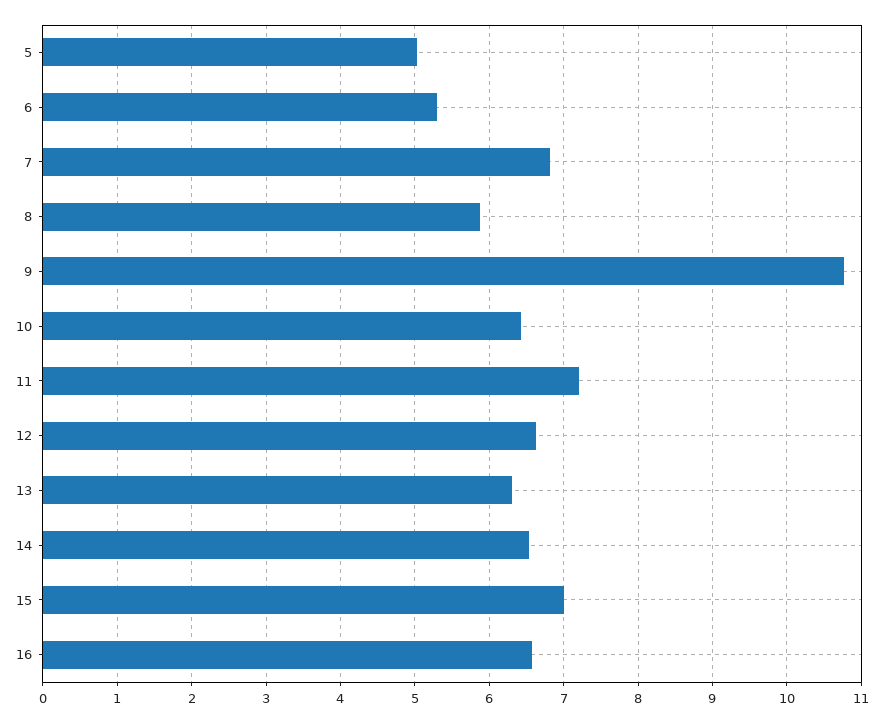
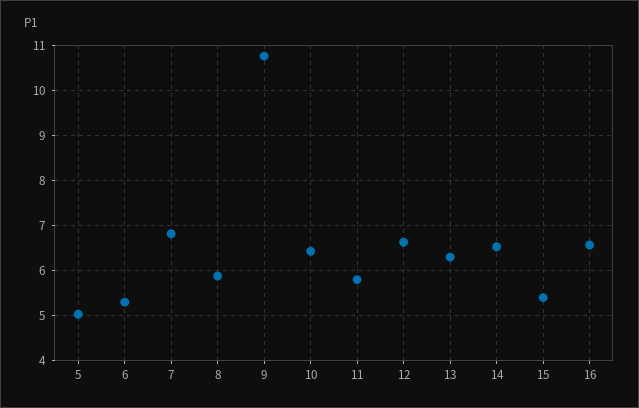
11: 7.2 -> 5.8
15: 7 -> 5.4

